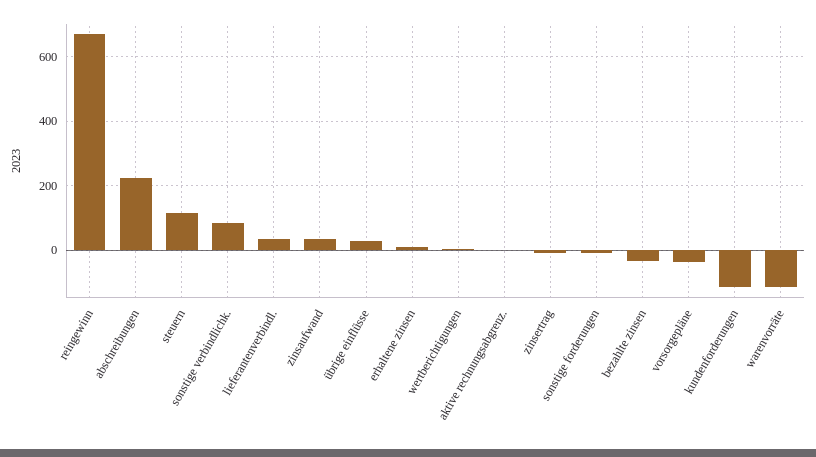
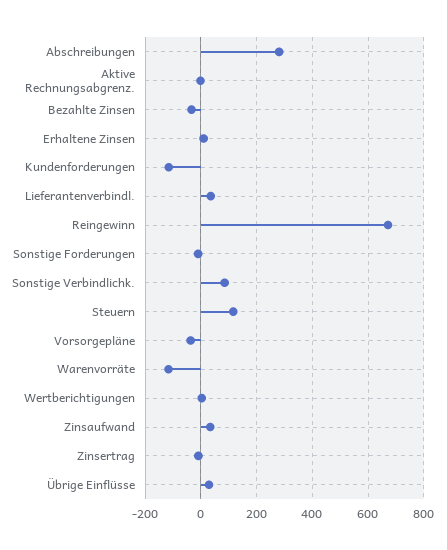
abschreibungen: 220 -> 275

